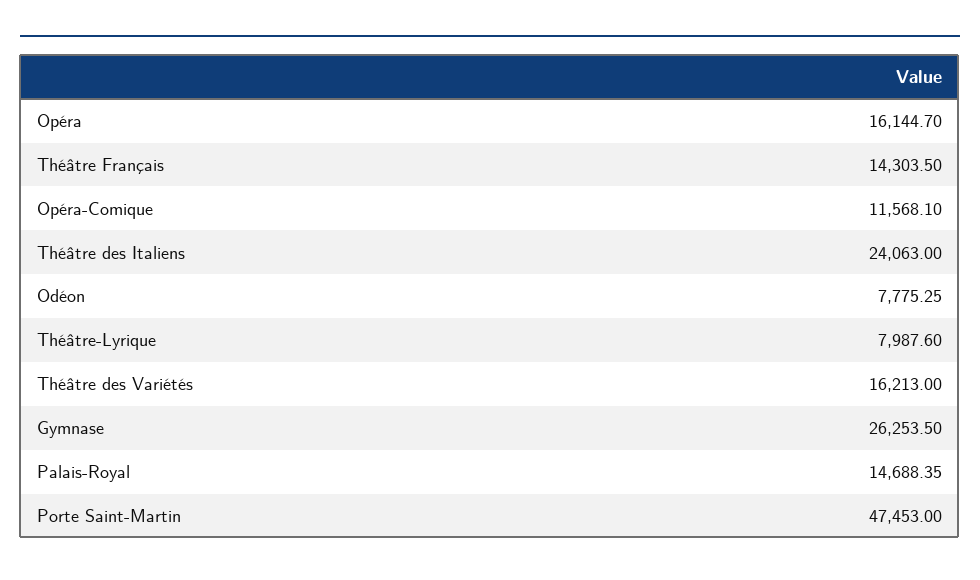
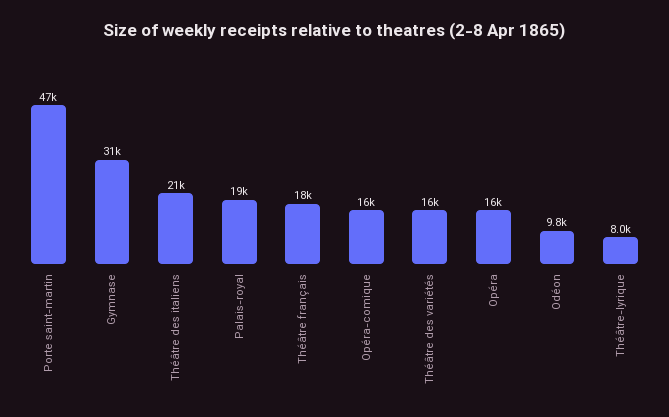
Théâtre Français: 14303.5 -> 18000
Opéra-Comique: 11568.1 -> 16000
Théâtre des Italiens: 24063 -> 21000
Odéon: 7775.25 -> 9800
Gymnase: 26253.5 -> 31000
Palais-Royal: 14688.35 -> 19000

